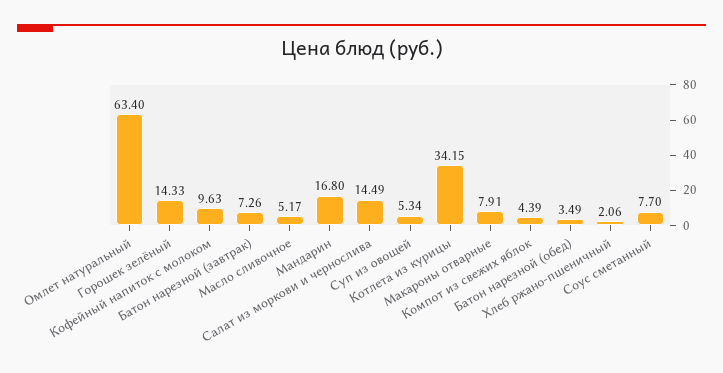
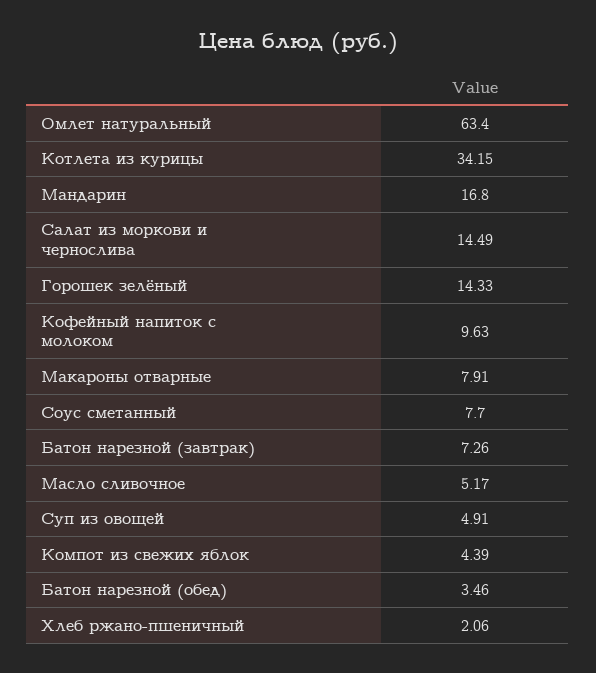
Суп из овощей: 5.34 -> 4.91
Батон нарезной (обед): 3.49 -> 3.46

